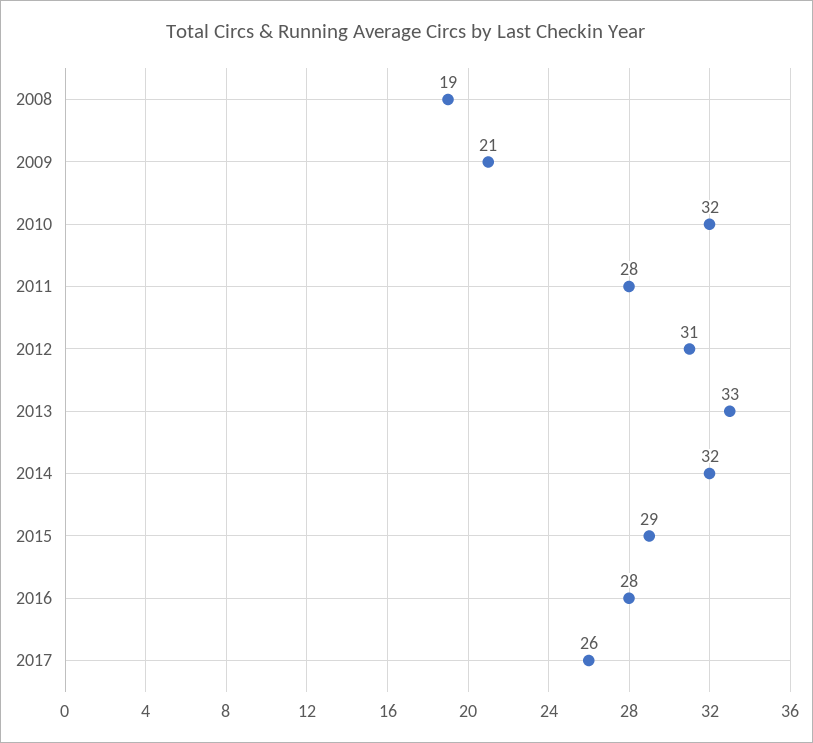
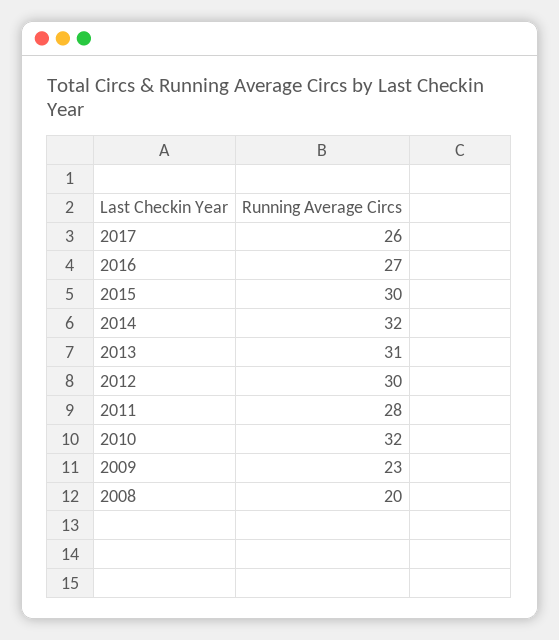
2008: 19 -> 20
2009: 21 -> 23
2012: 31 -> 30
2013: 33 -> 31
2015: 29 -> 30
2016: 28 -> 27

